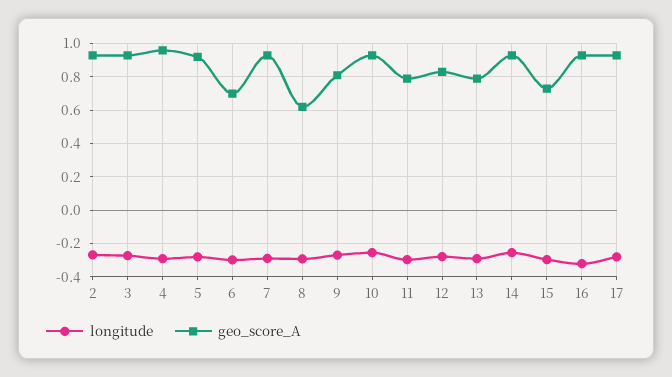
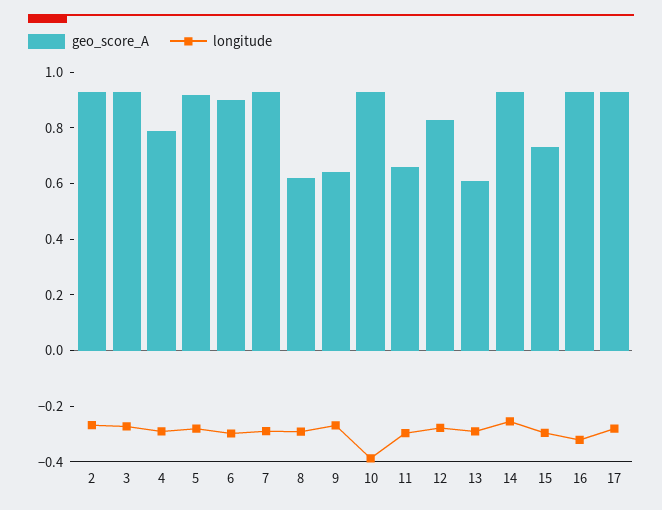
geo_score_A, 4: 0.95 -> 0.8
geo_score_A, 6: 0.7 -> 0.9
geo_score_A, 9: 0.8 -> 0.65
longitude, 10: -0.25 -> -0.4
geo_score_A, 11: 0.8 -> 0.65
geo_score_A, 13: 0.8 -> 0.6

